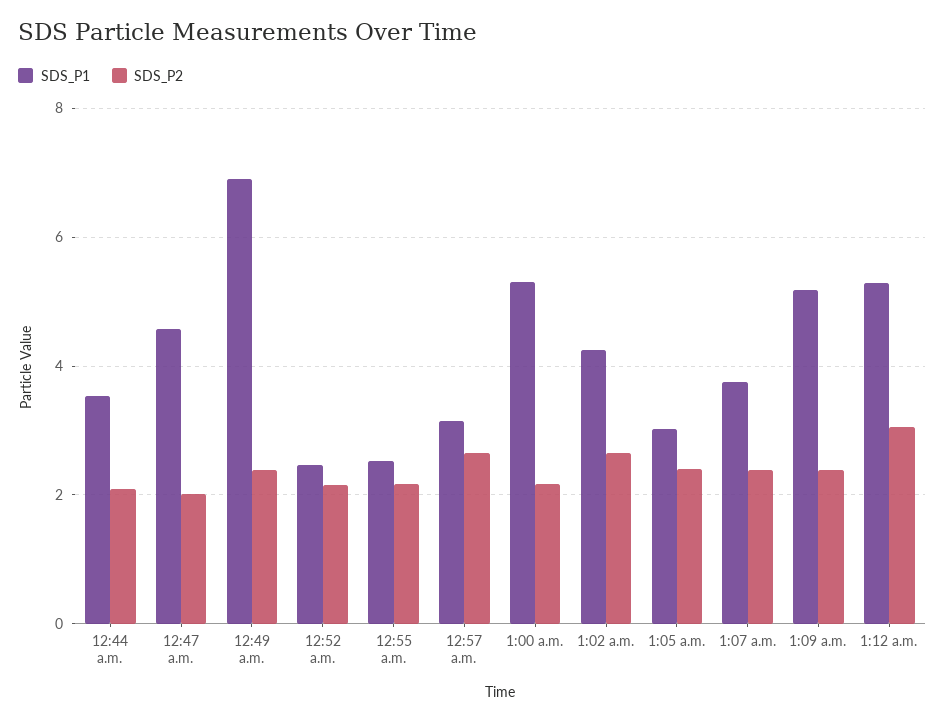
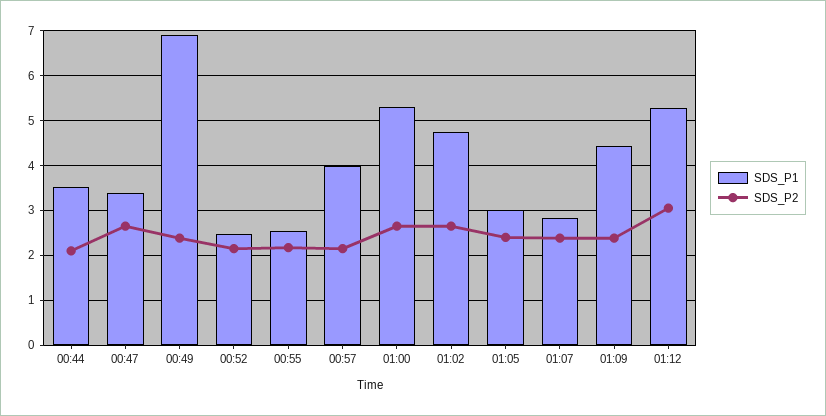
SDS_P1, 12:47 a.m.: 4.6 -> 3.4
SDS_P2, 12:47 a.m.: 2 -> 2.6
SDS_P1, 12:57 a.m.: 3.2 -> 4
SDS_P2, 12:57 a.m.: 2.6 -> 2.2
SDS_P2, 1:00 a.m.: 2.2 -> 2.6
SDS_P1, 1:02 a.m.: 4.2 -> 4.8
SDS_P1, 1:07 a.m.: 3.8 -> 2.8
SDS_P1, 1:09 a.m.: 5.2 -> 4.4

